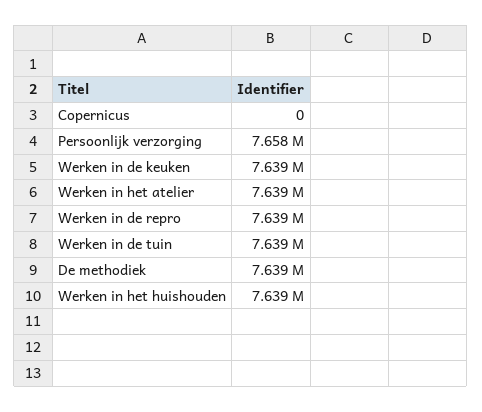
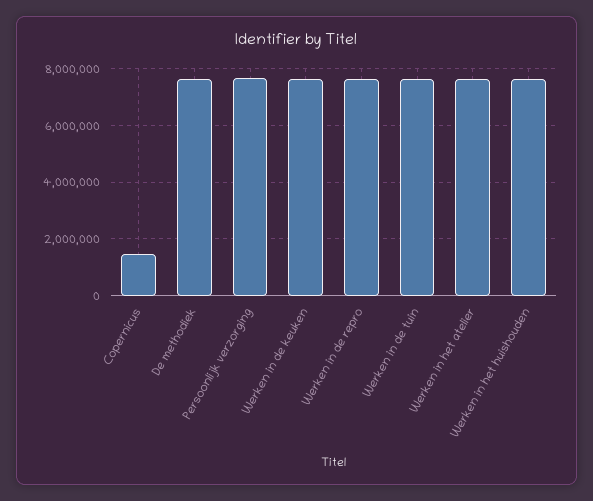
Copernicus: 0 -> 1500000

